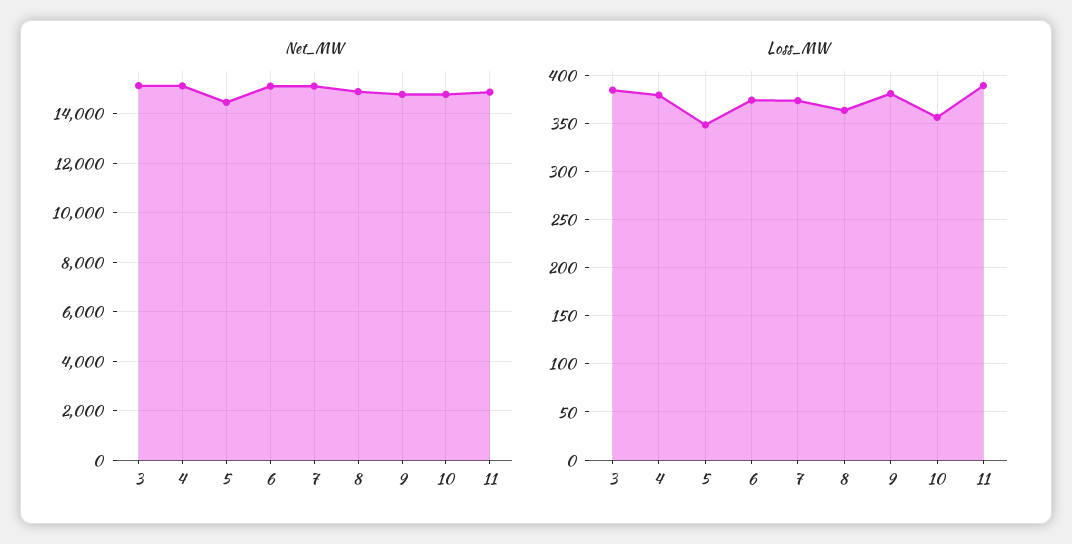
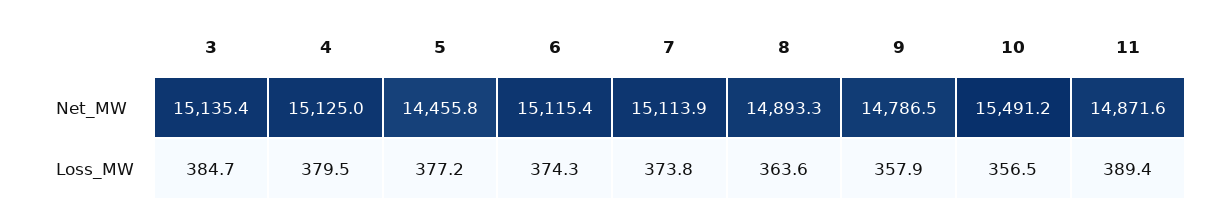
Net_MW, 10: 14750 -> 15491.2
Loss_MW, 5: 350 -> 377.2
Loss_MW, 9: 380 -> 357.9

